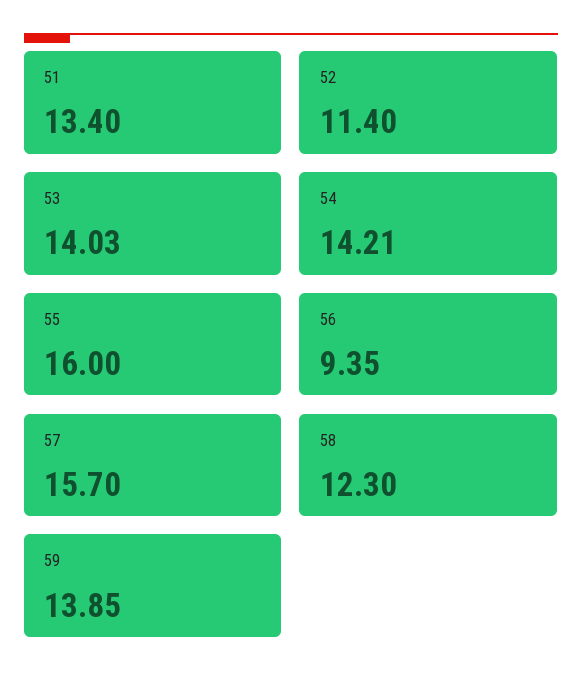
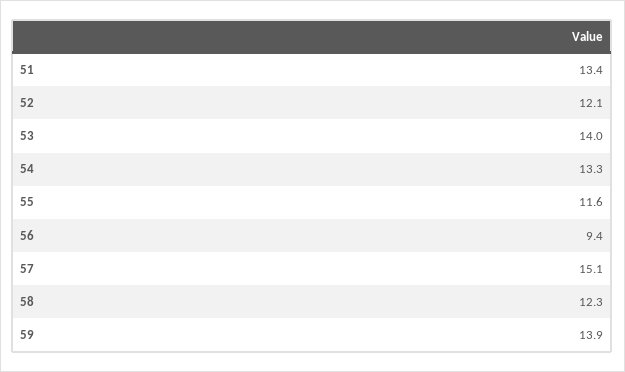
52: 11.4 -> 12.1
54: 14.21 -> 13.3
55: 16 -> 11.6
57: 15.7 -> 15.1

